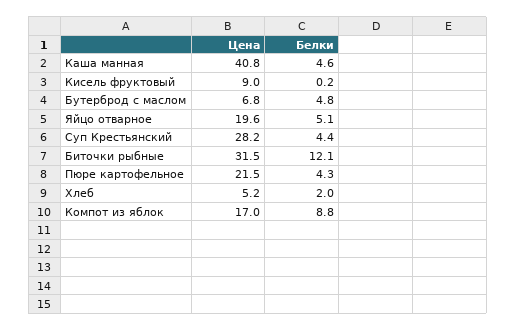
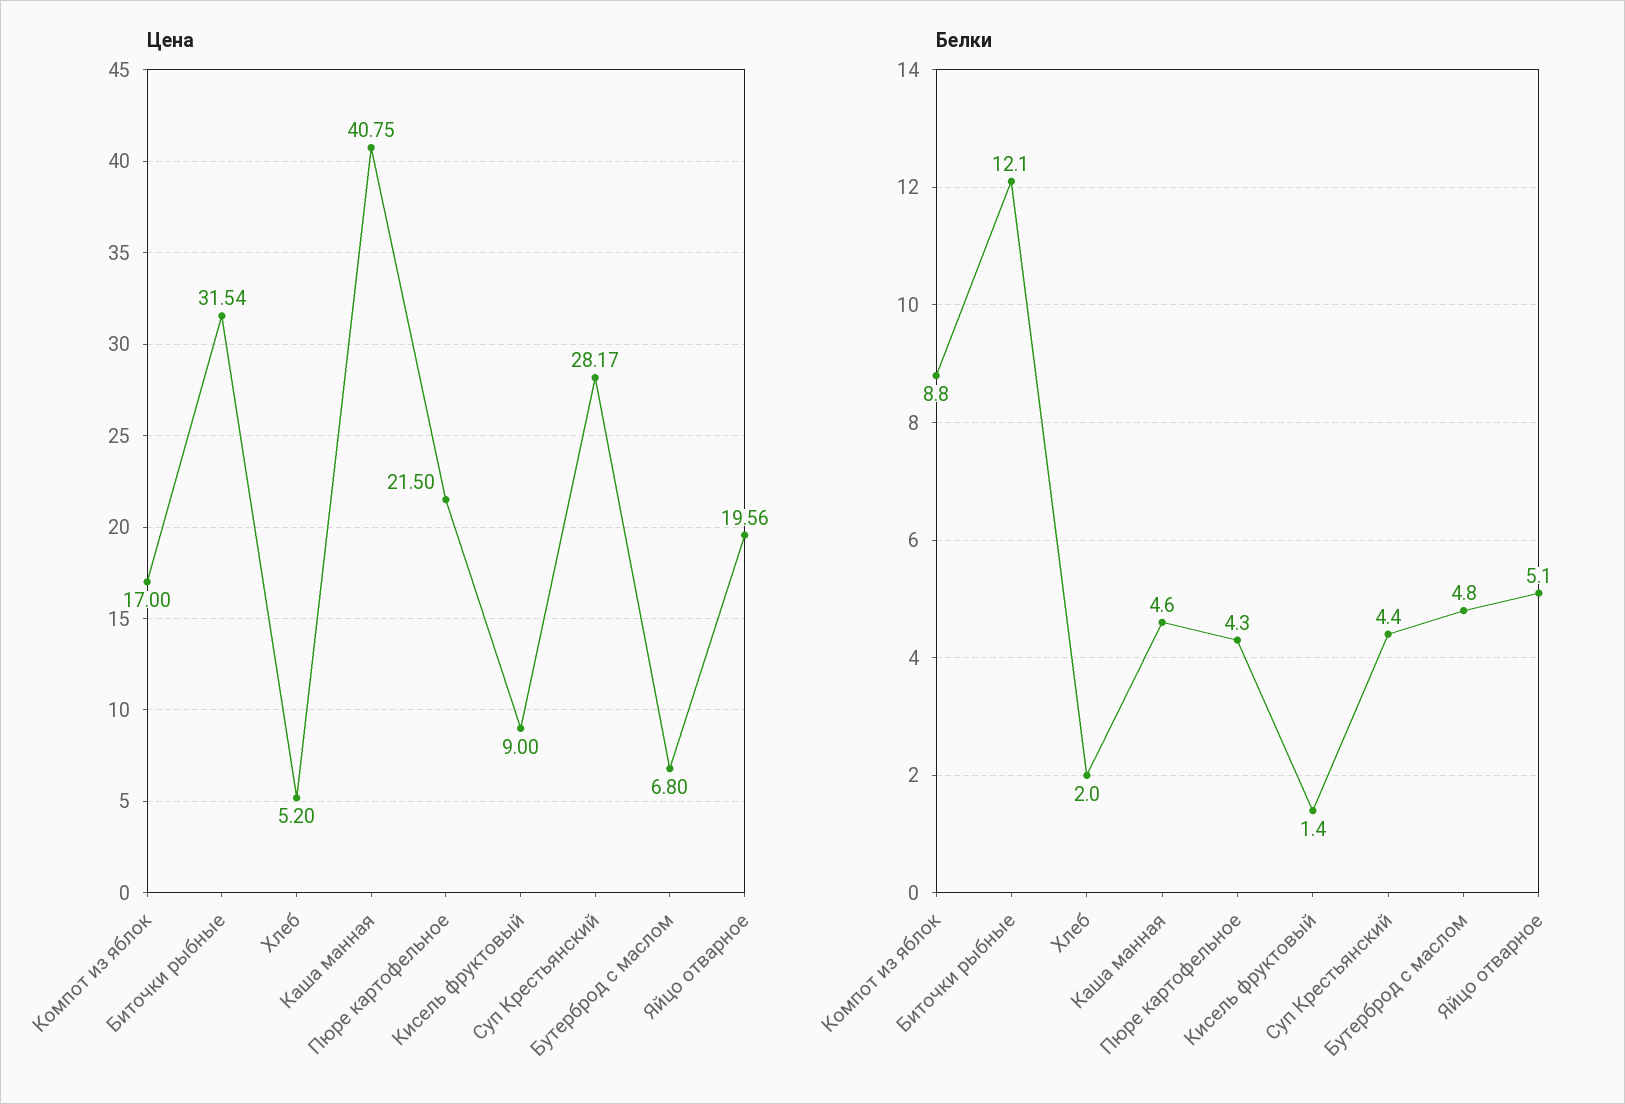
Белки, Кисель фруктовый: 0.2 -> 1.4

